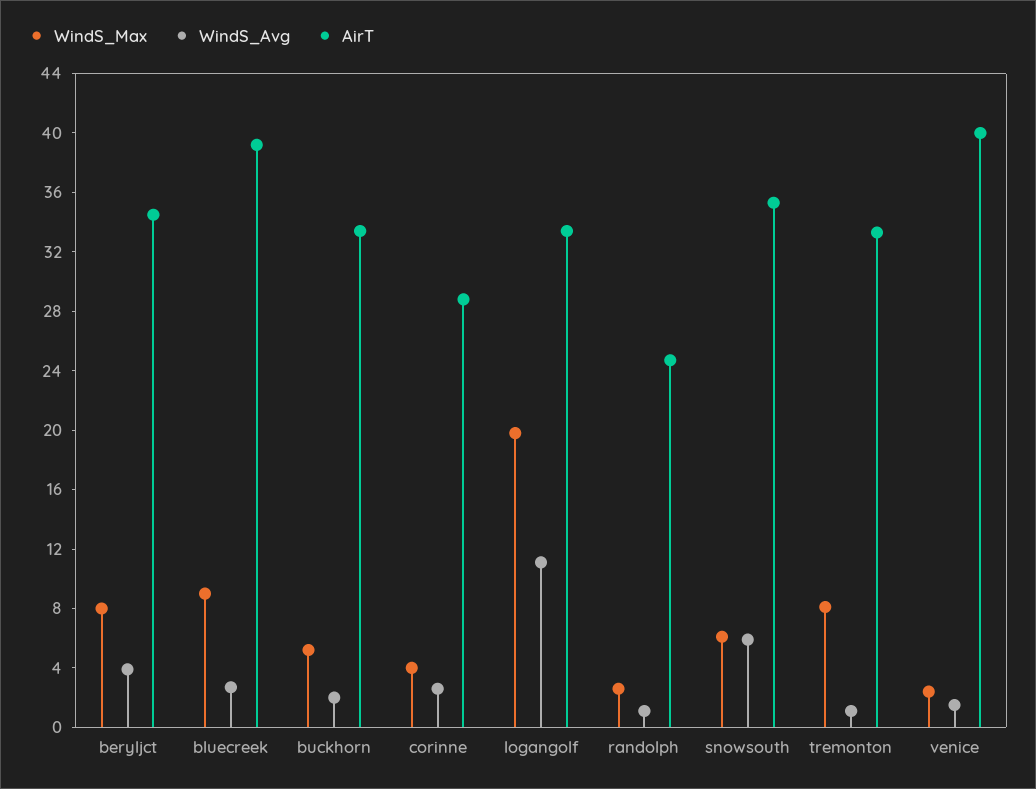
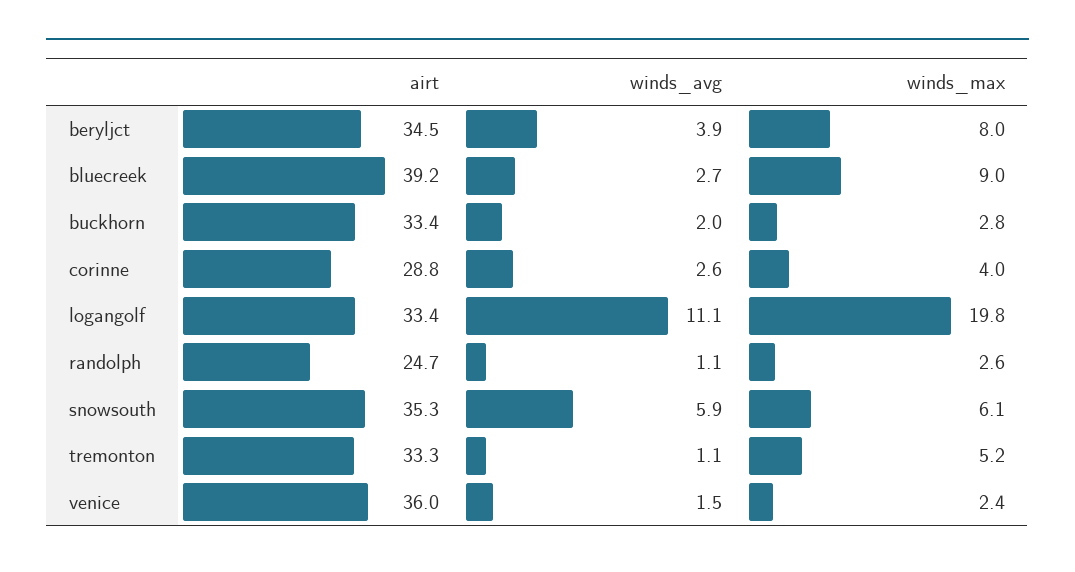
WindS_Max, buckhorn: 5 -> 2.8
WindS_Max, tremonton: 8 -> 5.2
AirT, venice: 40 -> 36

